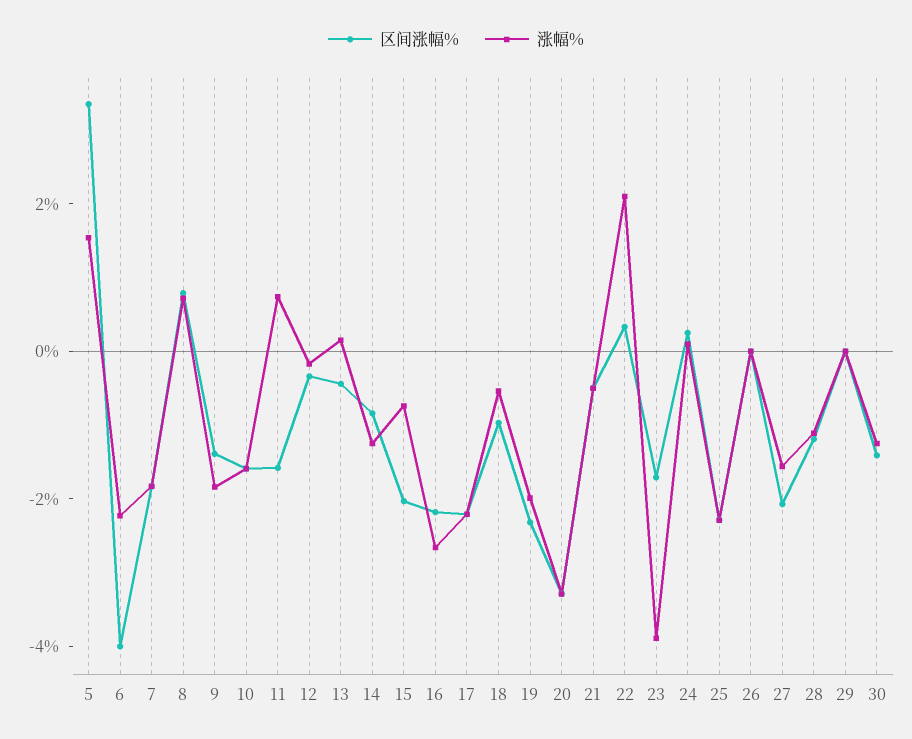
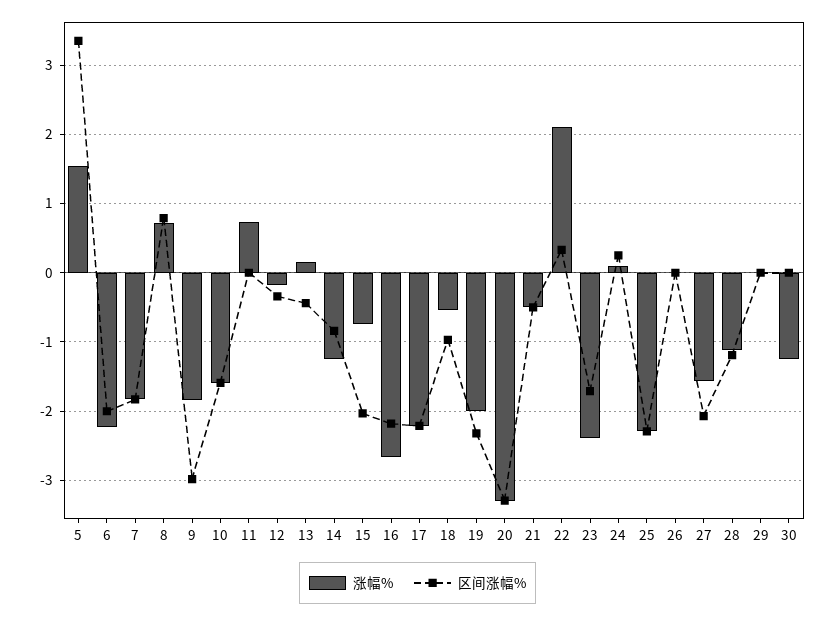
区间涨幅%, 6: -4 -> -2
区间涨幅%, 9: -1.5 -> -3
区间涨幅%, 11: -1.5 -> 0
涨幅%, 23: -4 -> -2.4
区间涨幅%, 30: -1.5 -> 0

